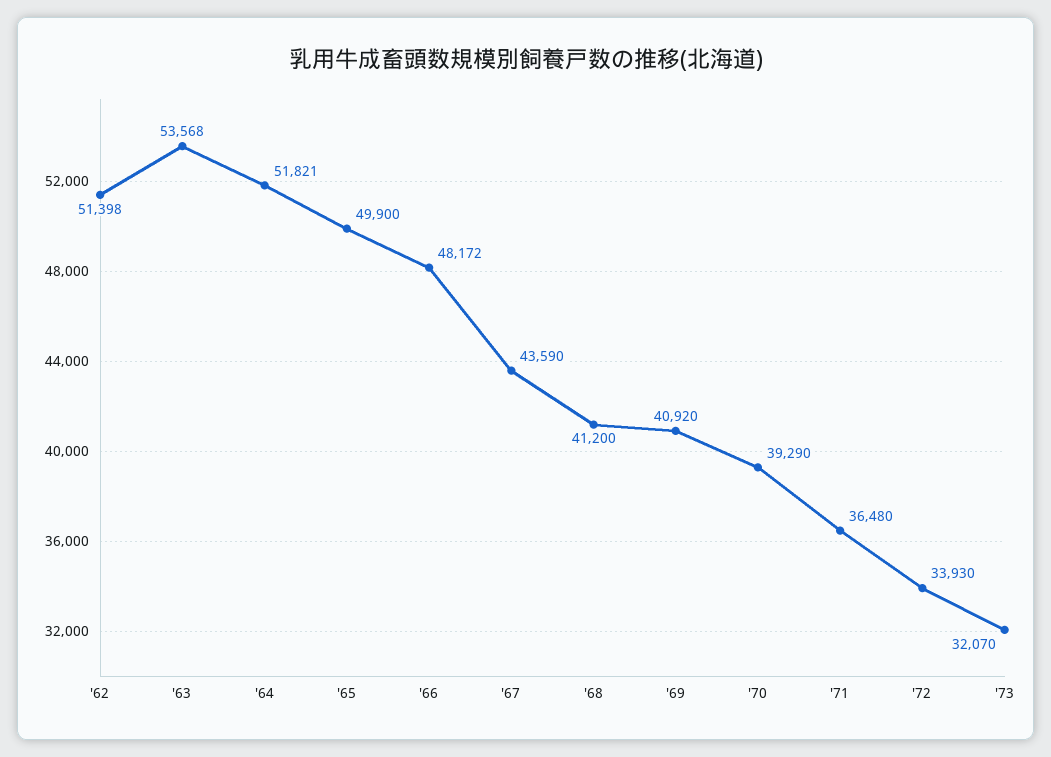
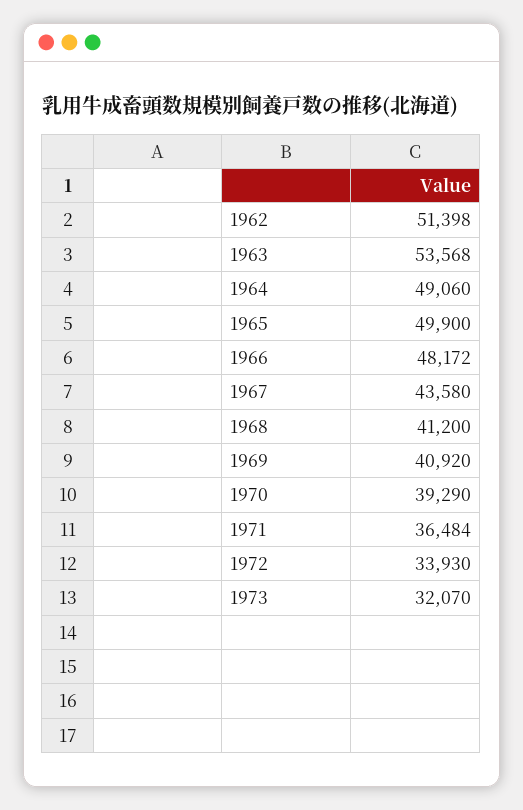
'64: 51821 -> 49060
'67: 43590 -> 43580
'71: 36480 -> 36484

